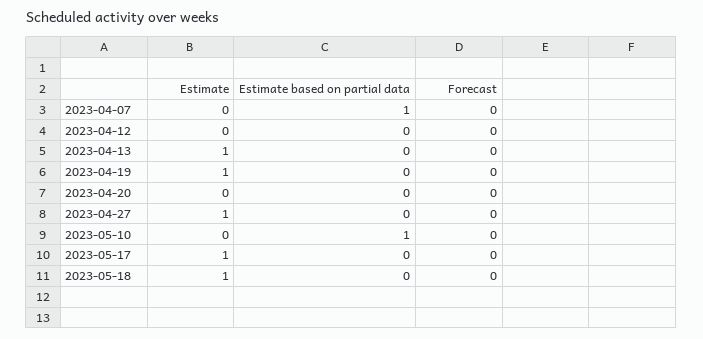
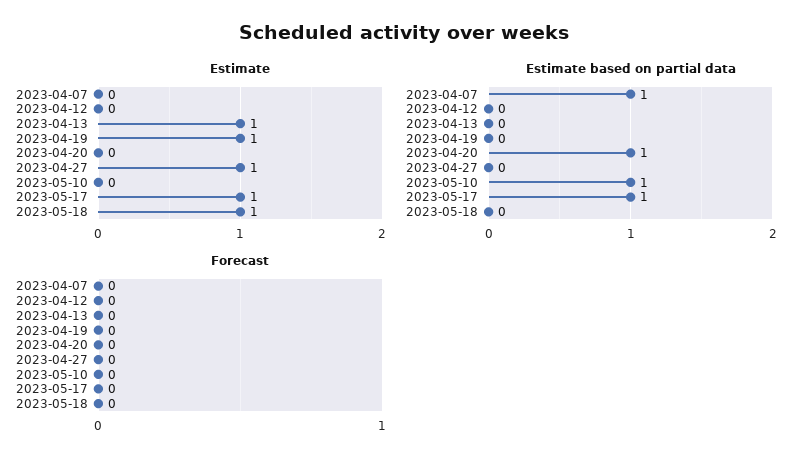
Estimate based on partial data, 2023-04-20: 0 -> 1
Estimate based on partial data, 2023-05-17: 0 -> 1

